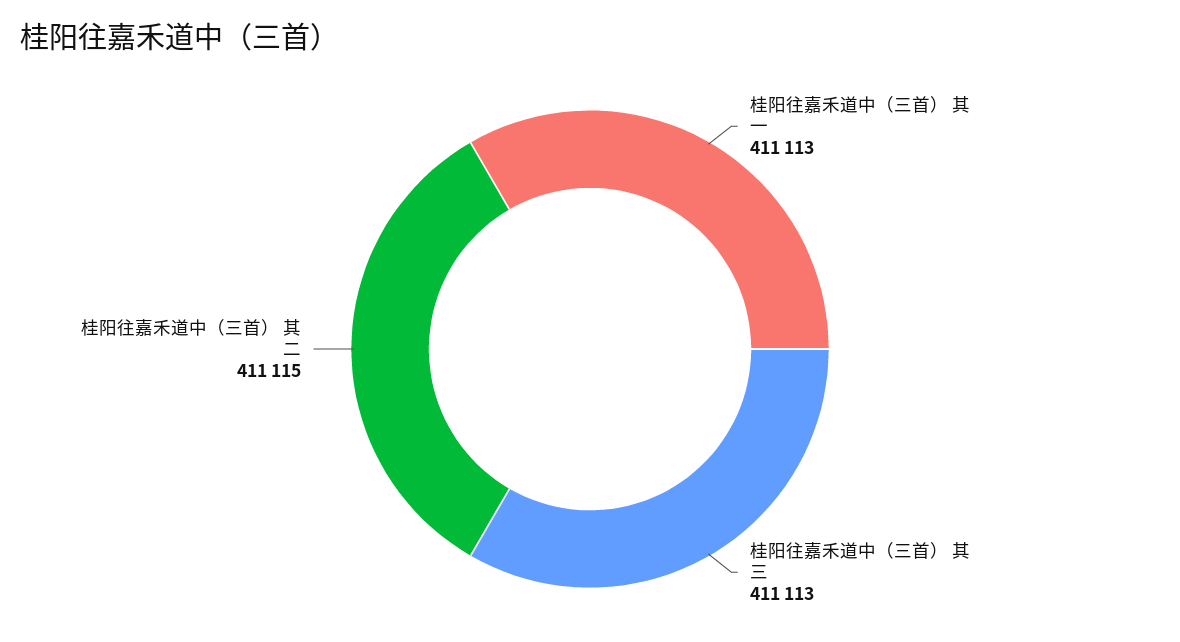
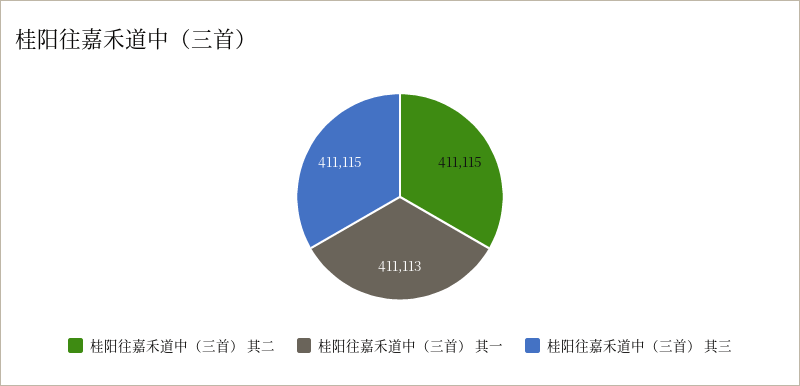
桂阳往嘉禾道中（三首） 其三: 411113 -> 411115

